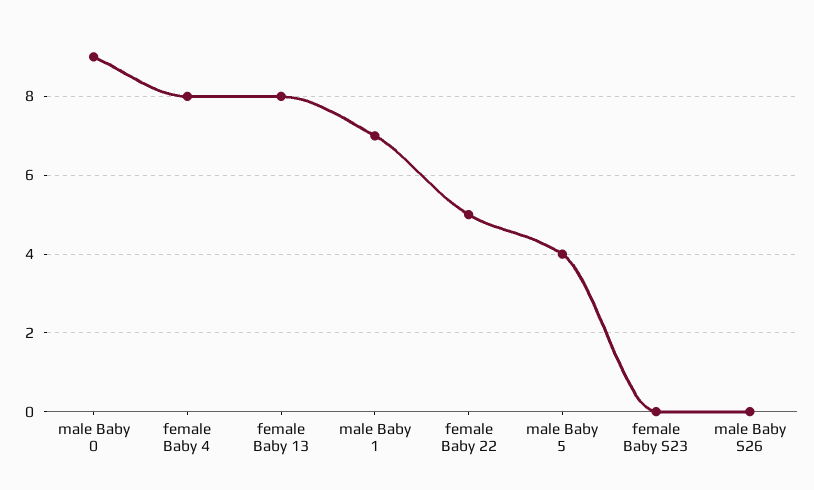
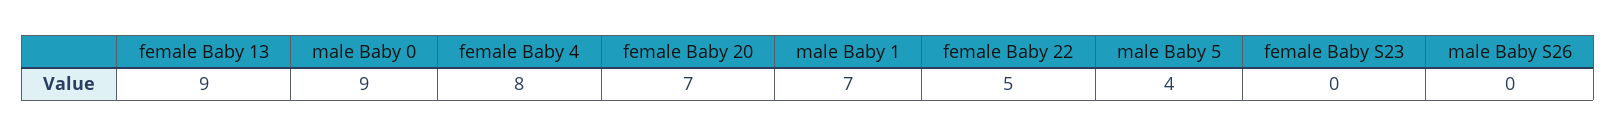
female Baby 13: 8 -> 9
female Baby 20: none -> 7

